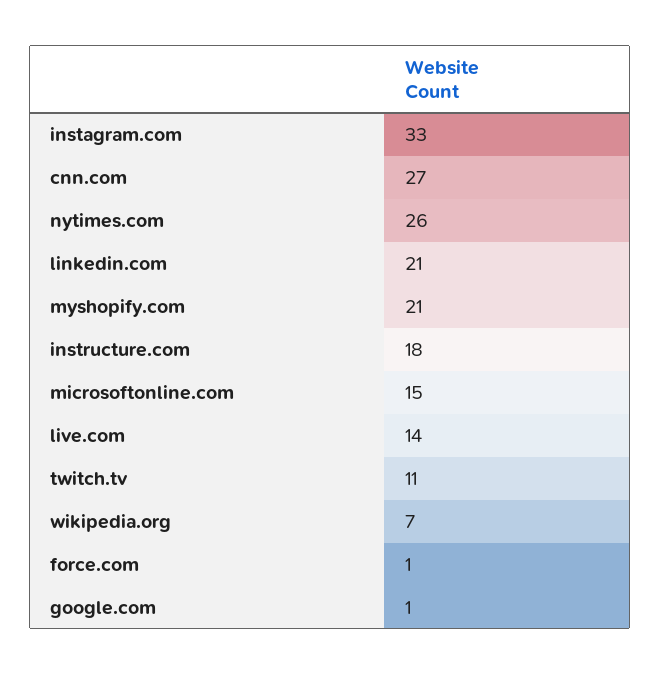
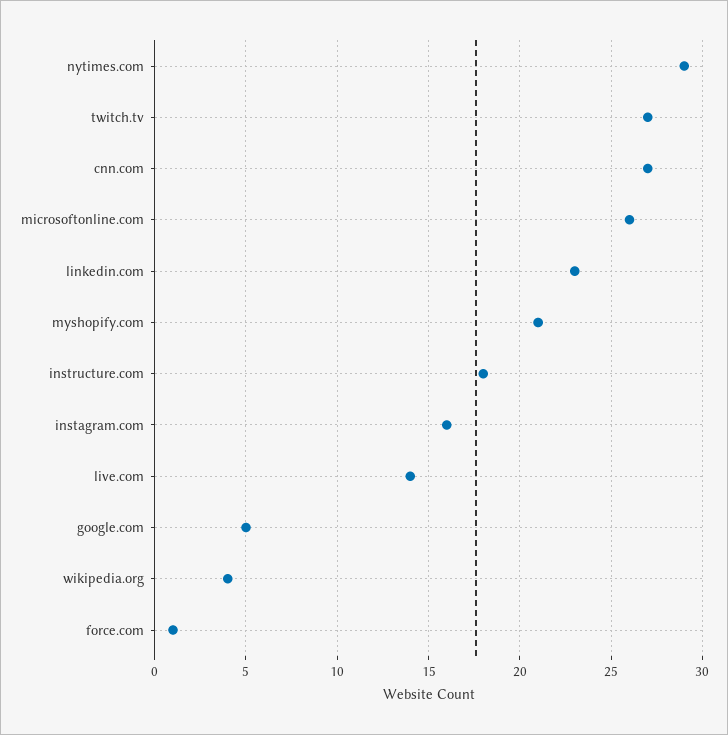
instagram.com: 33 -> 16
nytimes.com: 26 -> 29
linkedin.com: 21 -> 23
microsoftonline.com: 15 -> 26
twitch.tv: 11 -> 27
wikipedia.org: 7 -> 4
google.com: 1 -> 5

